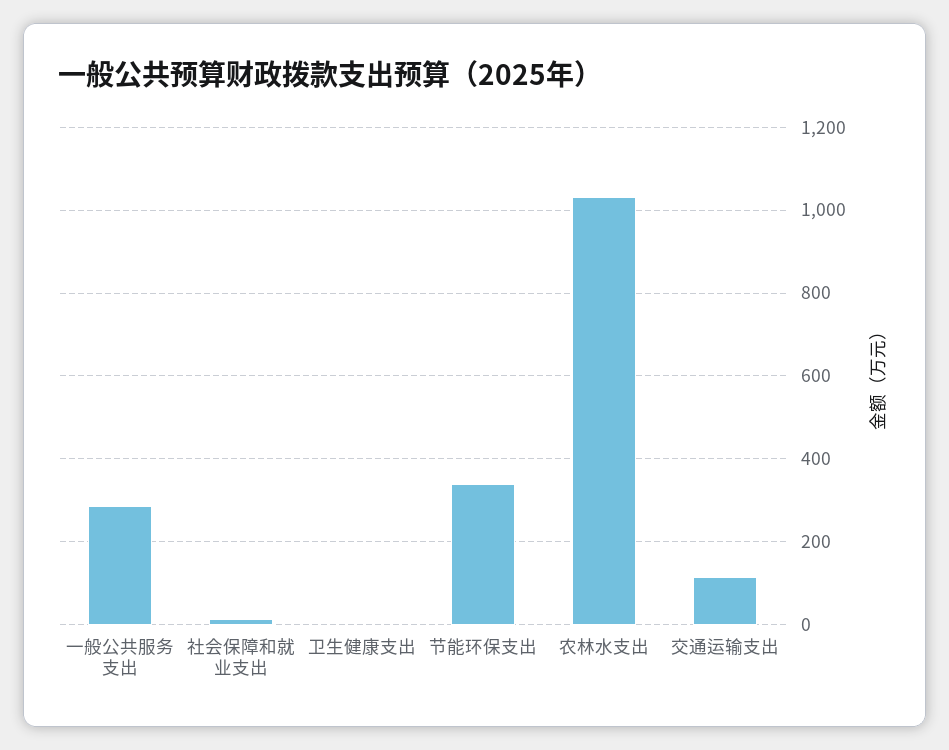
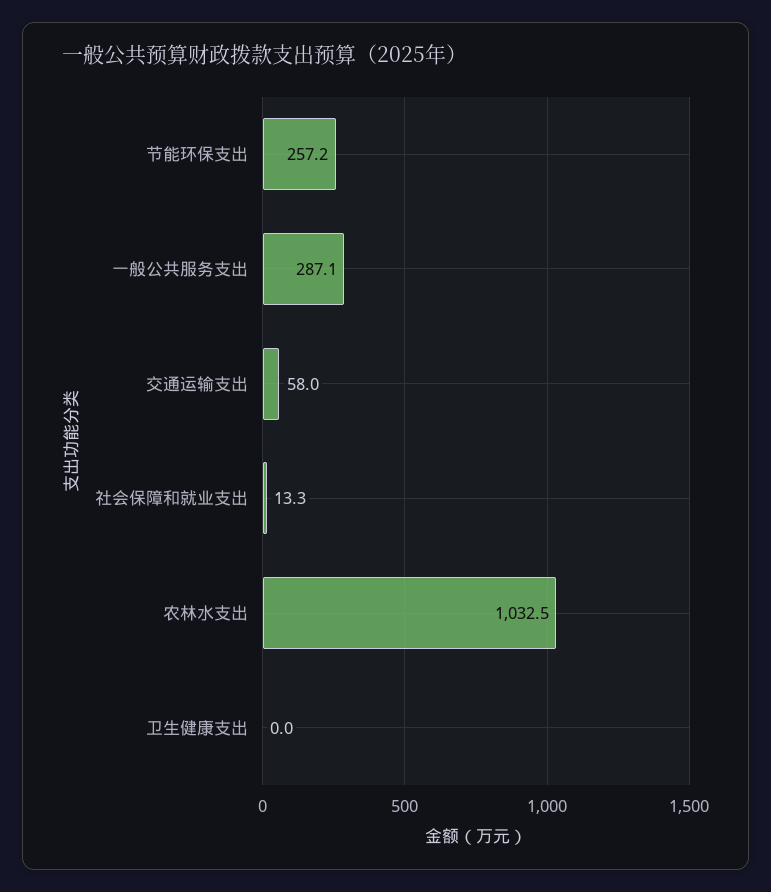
节能环保支出: 340 -> 257.2
交通运输支出: 120 -> 58

